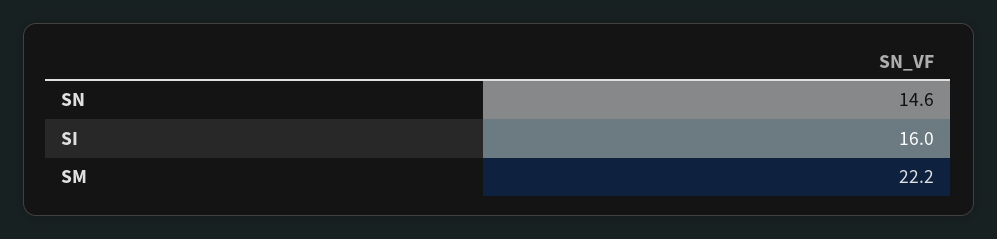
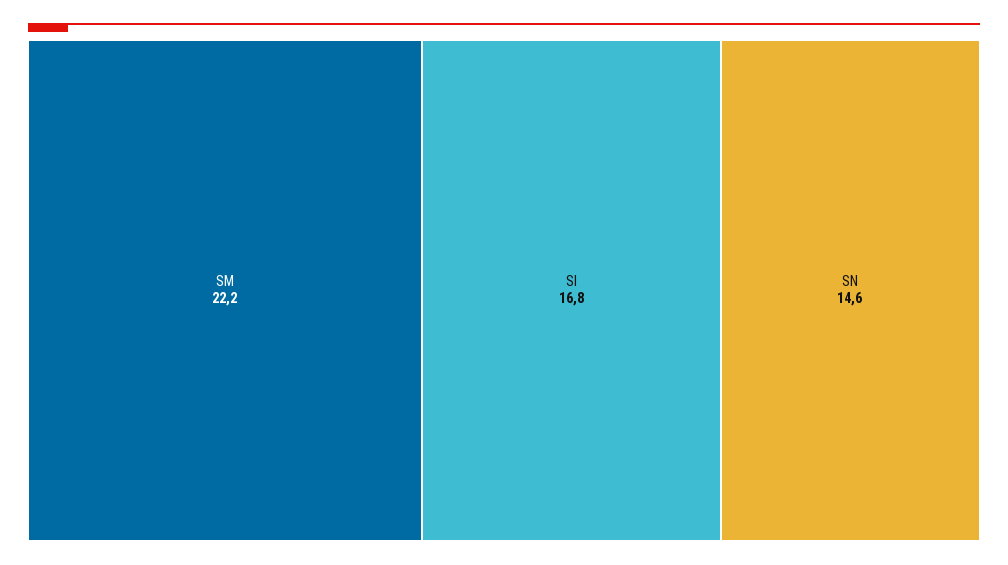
SI: 16 -> 16.8

